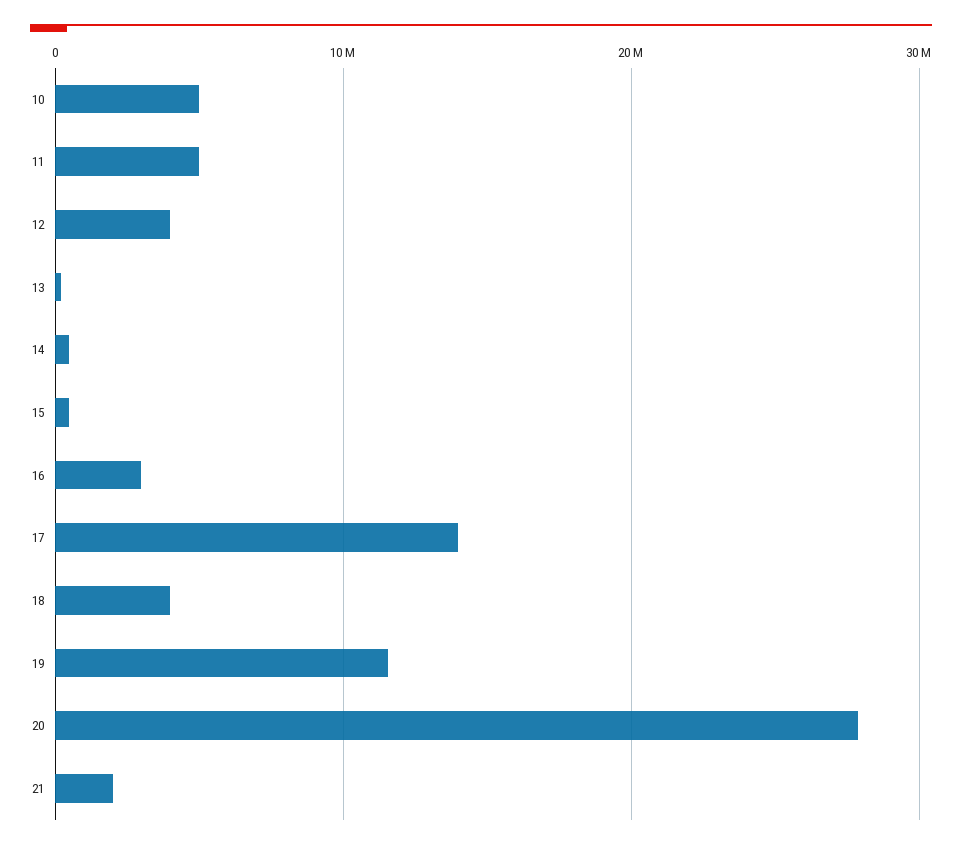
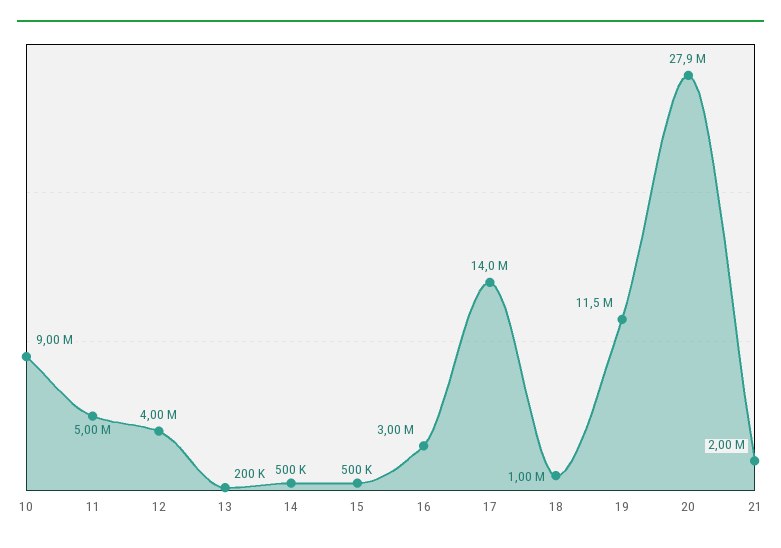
10: 5000000 -> 9000000
18: 4000000 -> 1000000

